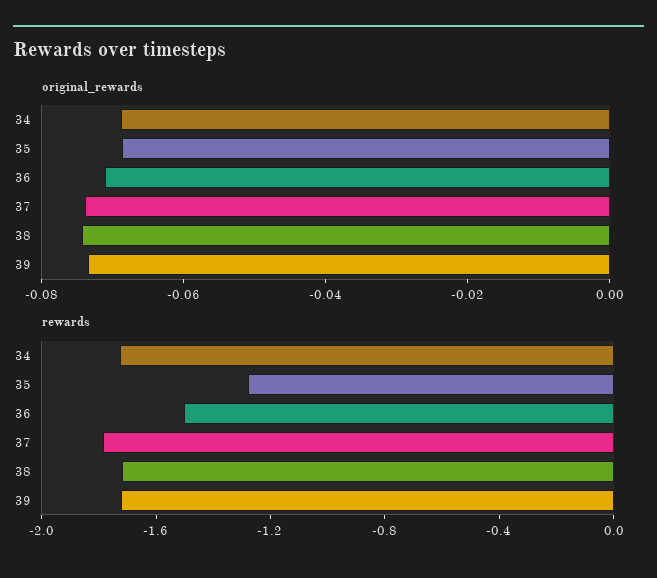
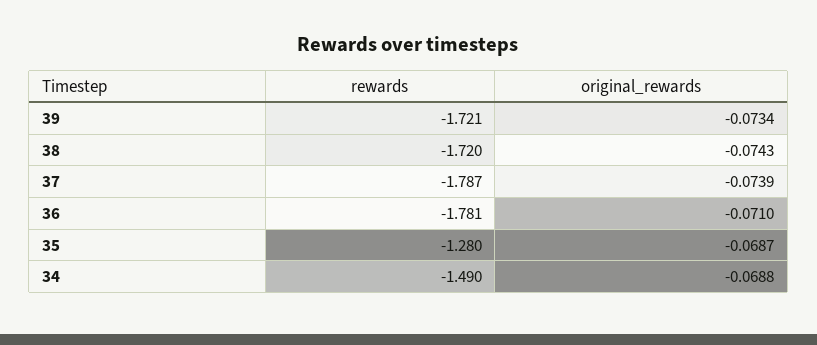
rewards, 34: -1.7 -> -1.49
rewards, 36: -1.5 -> -1.781

